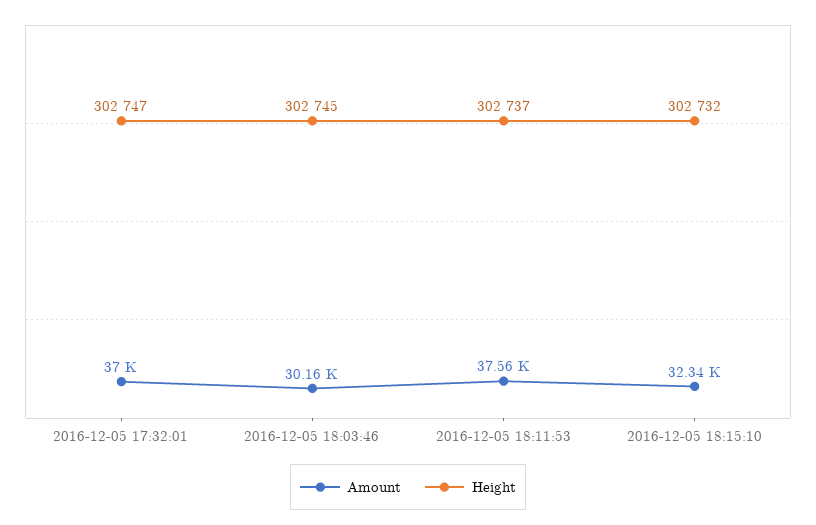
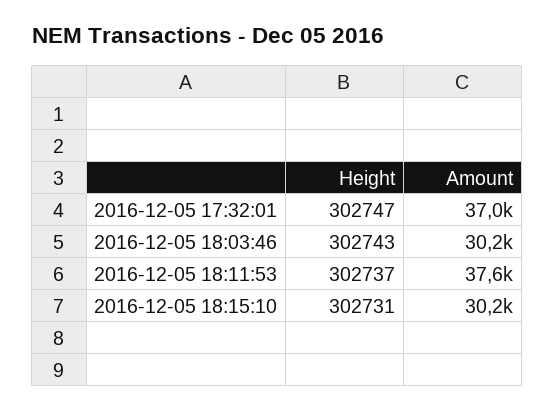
Height, 2016-12-05 18:03:46: 302745 -> 302743
Amount, 2016-12-05 18:15:10: 32340 -> 30200
Height, 2016-12-05 18:15:10: 302732 -> 302731

